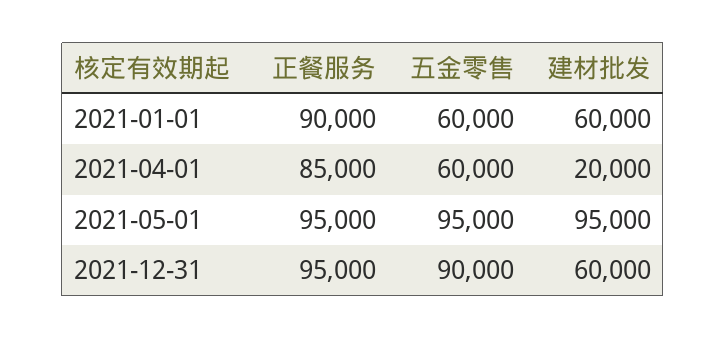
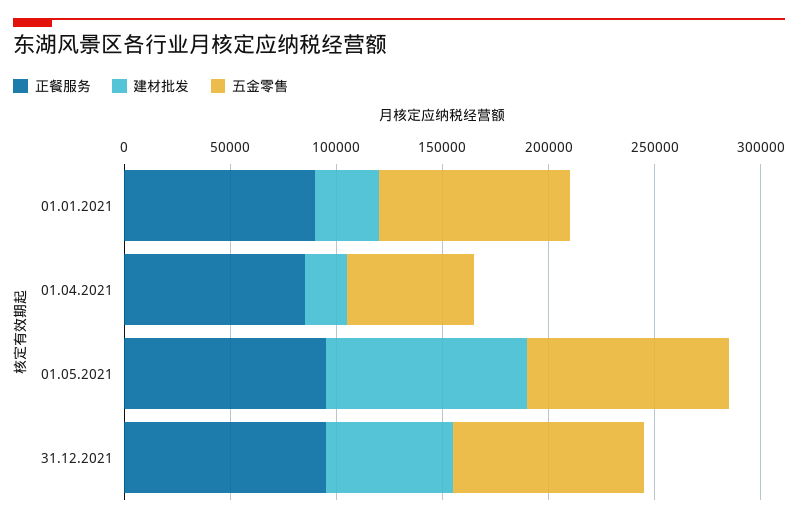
五金零售, 2021-01-01: 60000 -> 90000
建材批发, 2021-01-01: 60000 -> 30000

